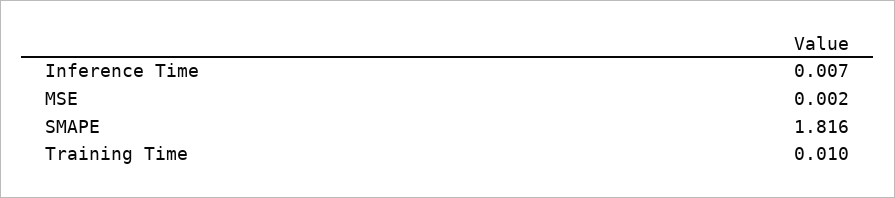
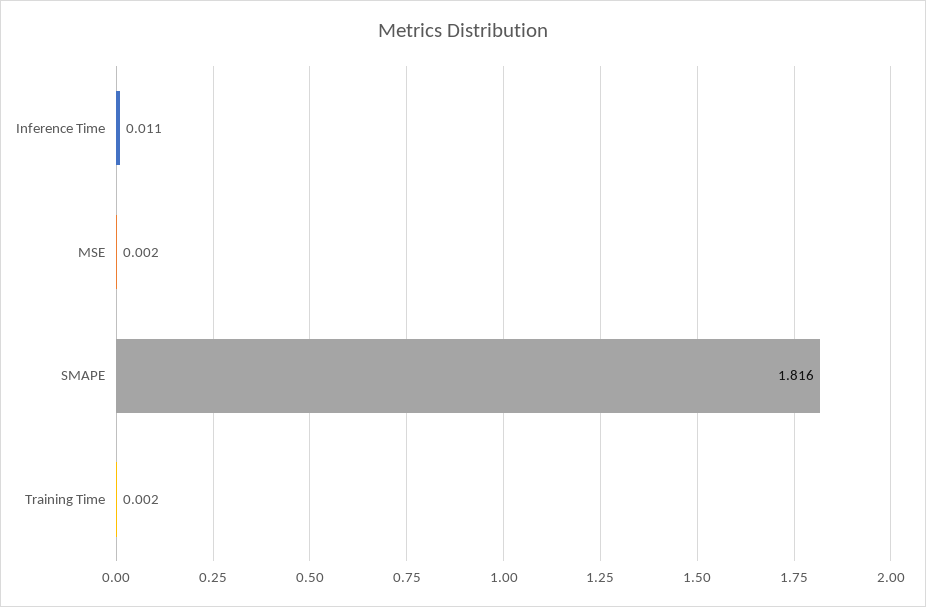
Inference Time: 0.007 -> 0.011
Training Time: 0.01 -> 0.002

